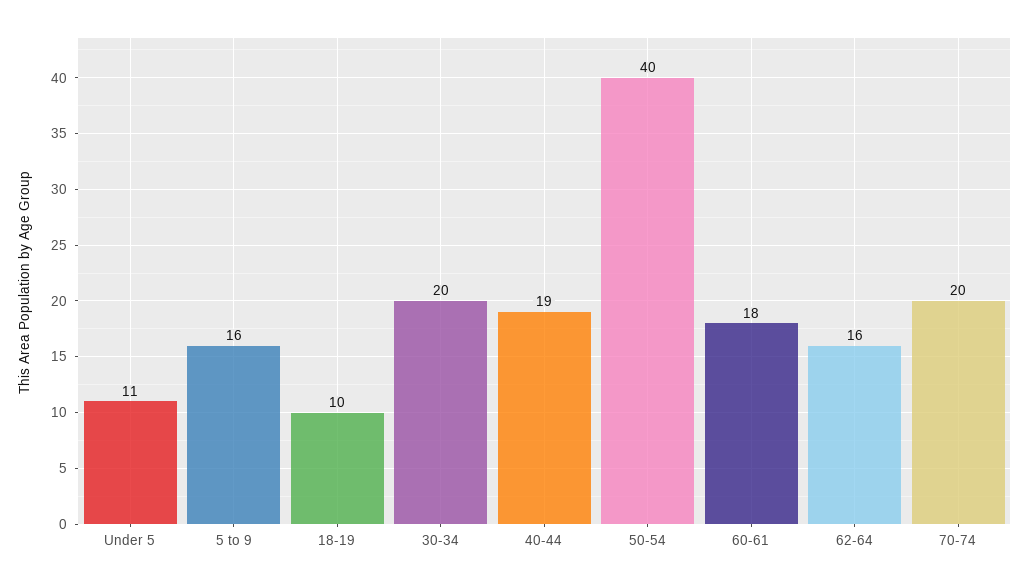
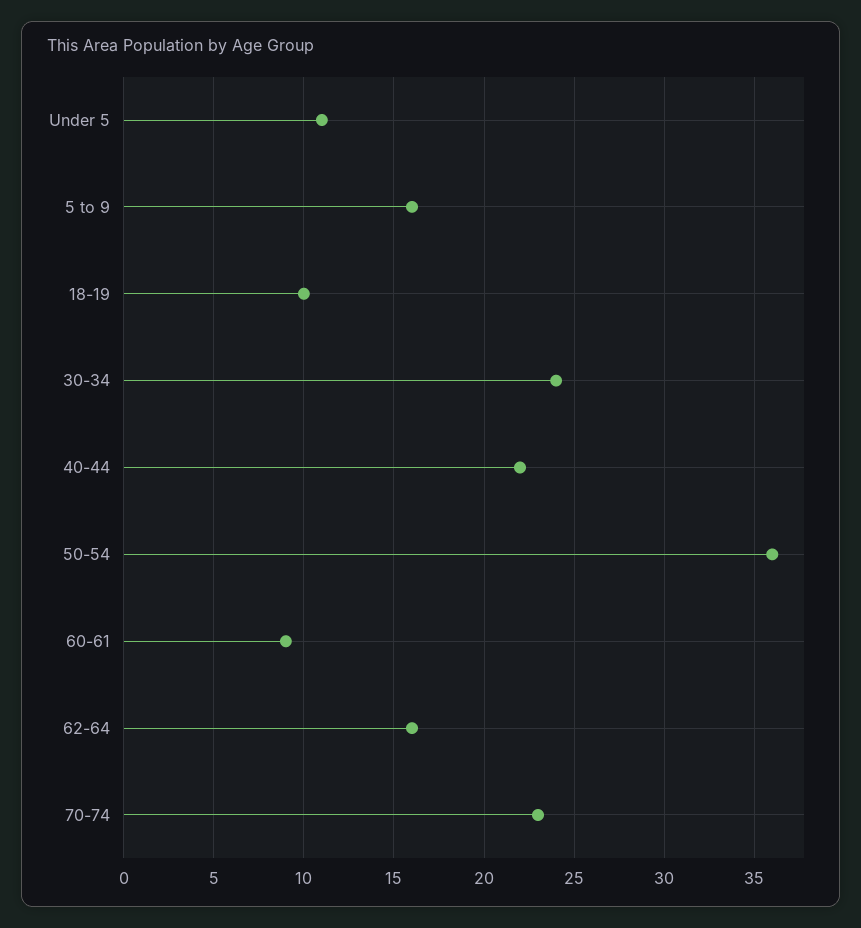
30-34: 20 -> 24
40-44: 19 -> 22
50-54: 40 -> 36
60-61: 18 -> 9
70-74: 20 -> 23

